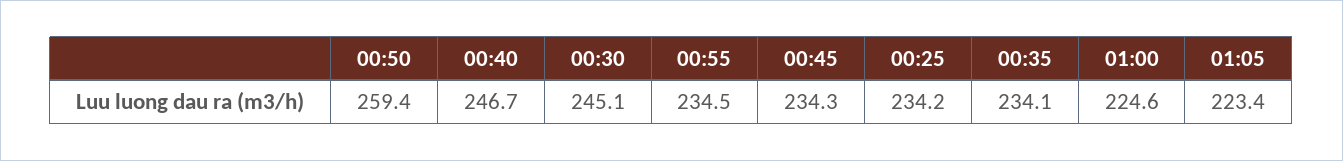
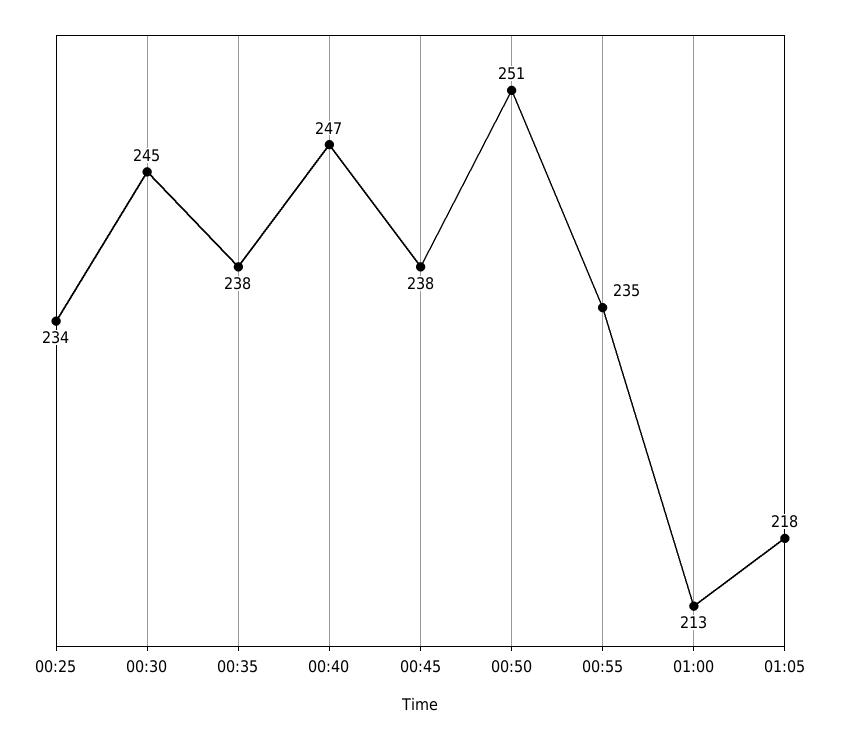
00:50: 259.4 -> 251
00:45: 234.3 -> 238
00:35: 234.1 -> 238
01:00: 224.6 -> 213
01:05: 223.4 -> 218

